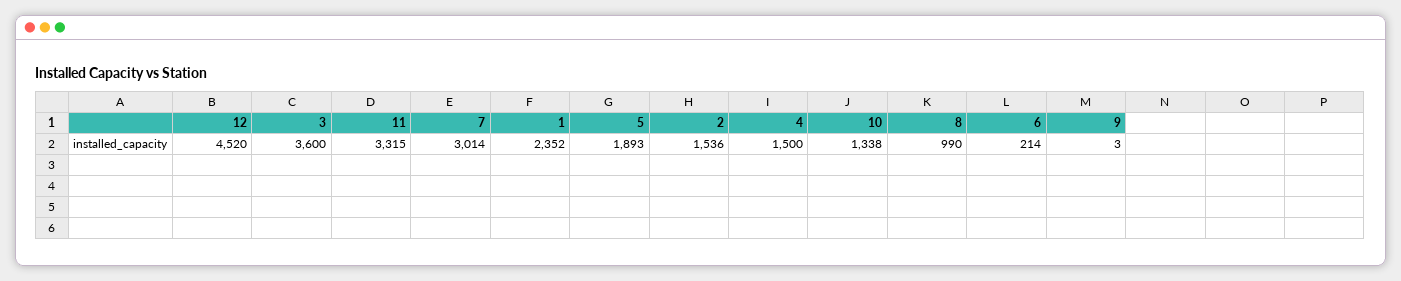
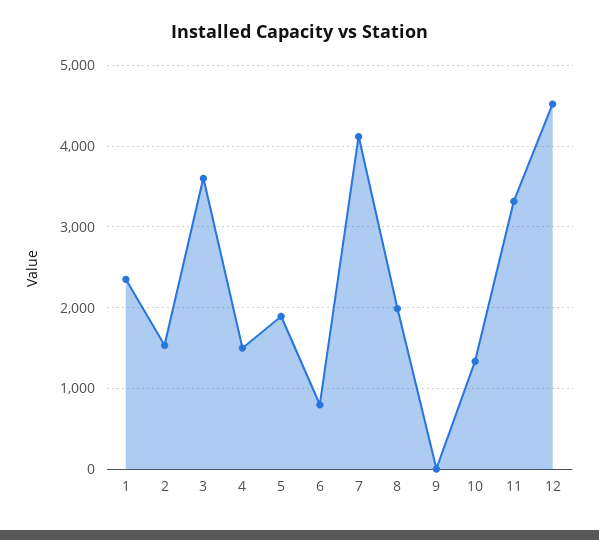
7: 3014 -> 4100
8: 990 -> 2000
6: 214 -> 800

